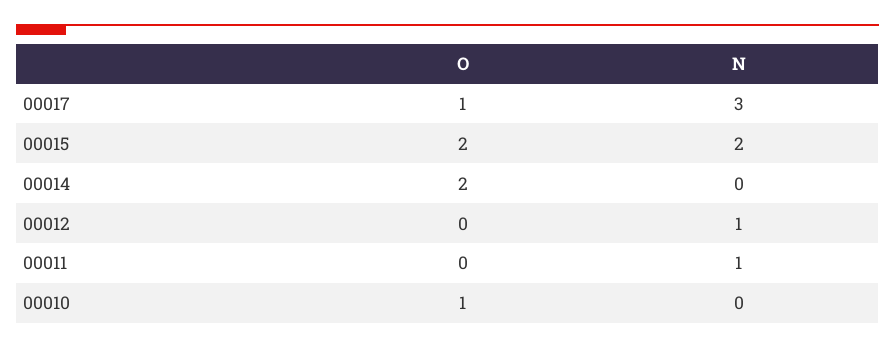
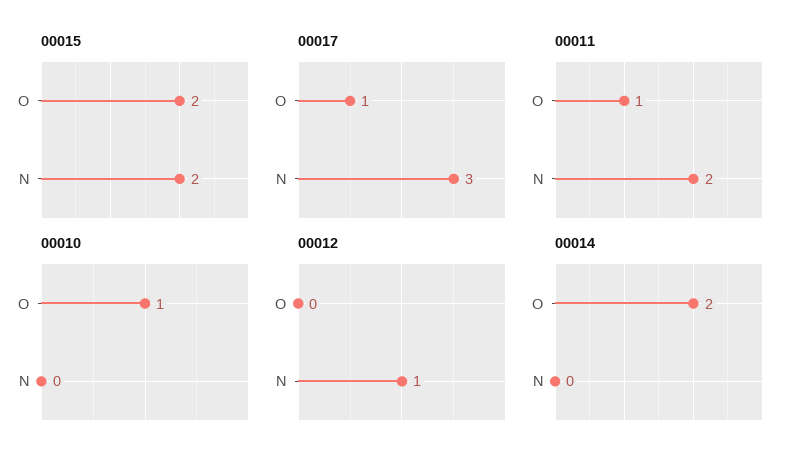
00011, O: 0 -> 1
00011, N: 1 -> 2

